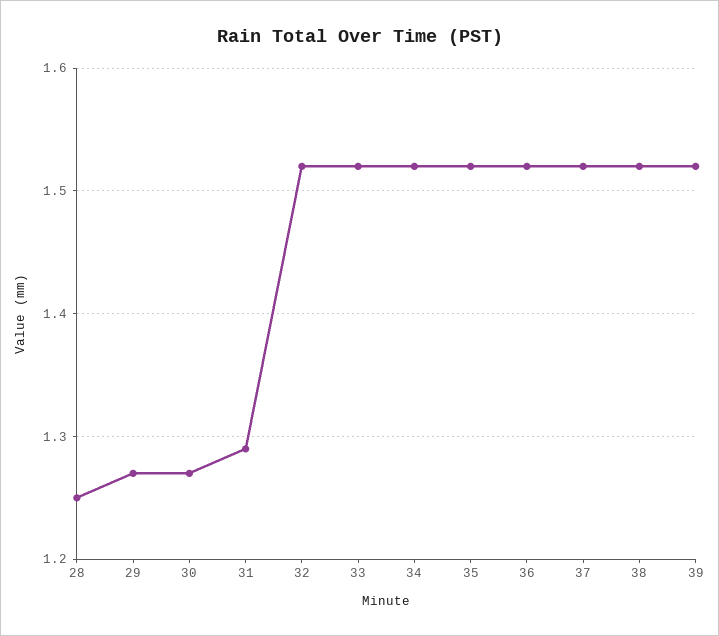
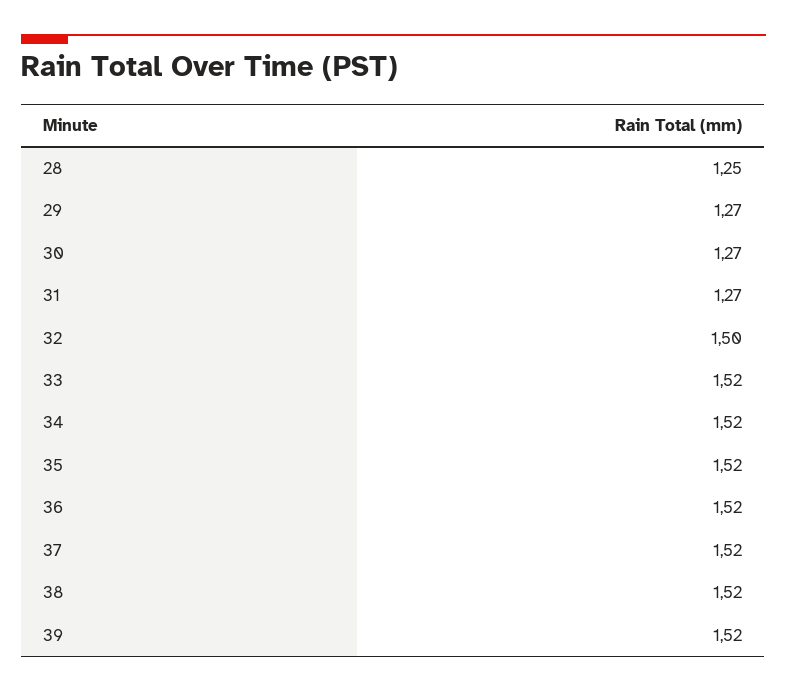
31: 1.29 -> 1.27
32: 1.52 -> 1.5

